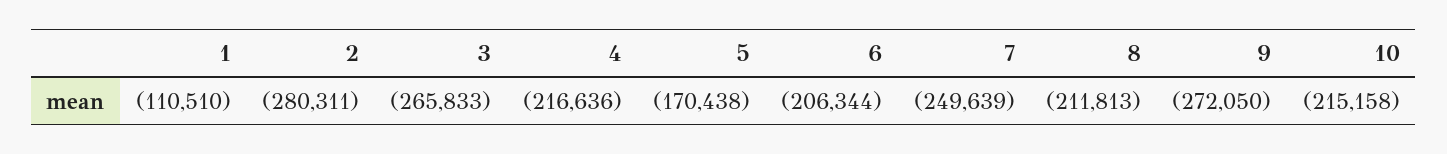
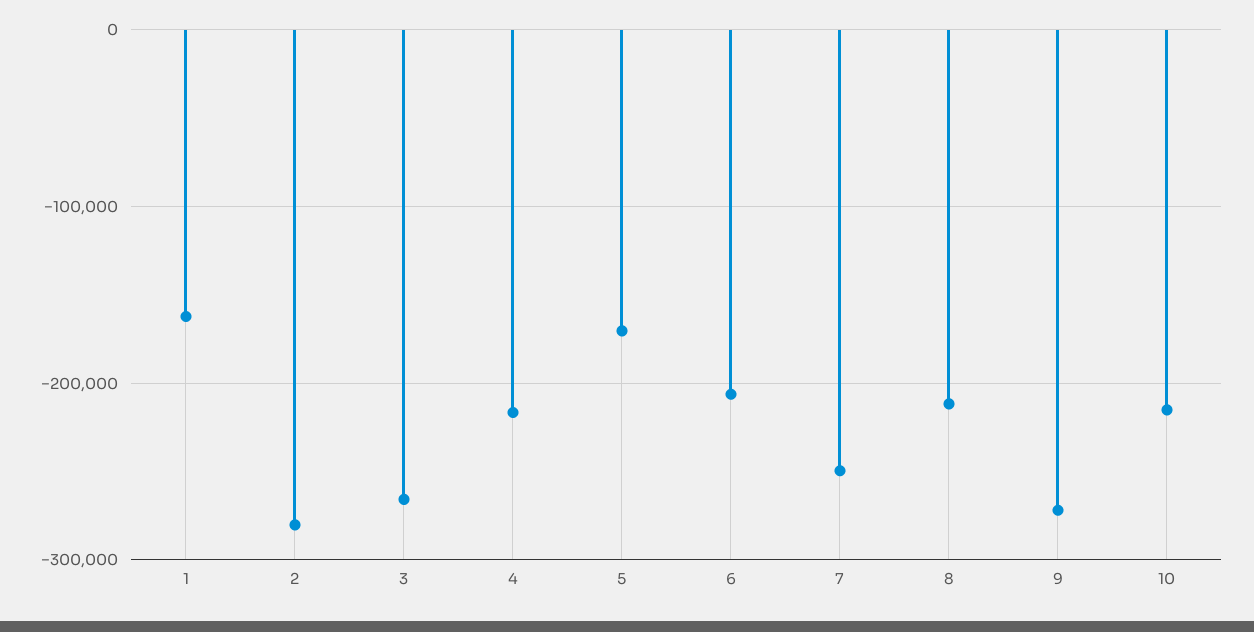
1: -110510 -> -160000

